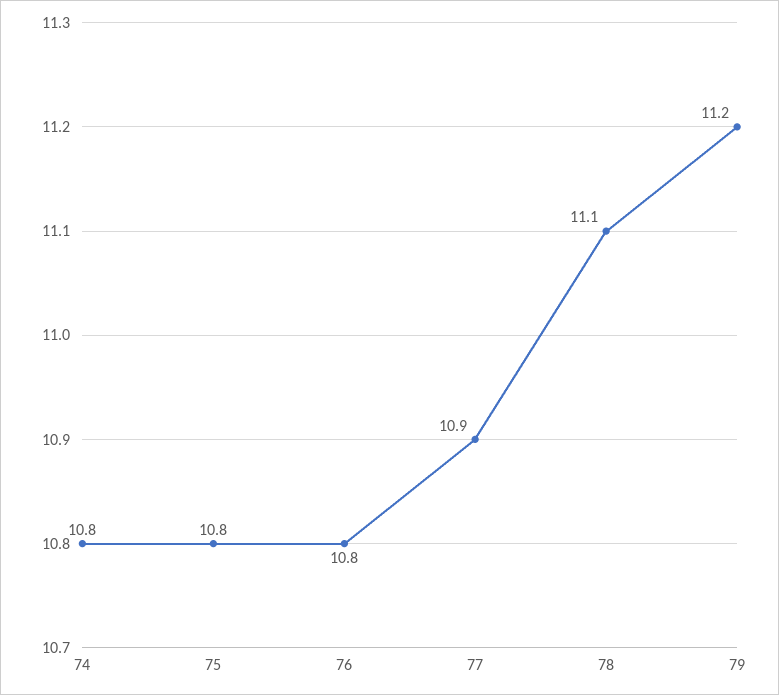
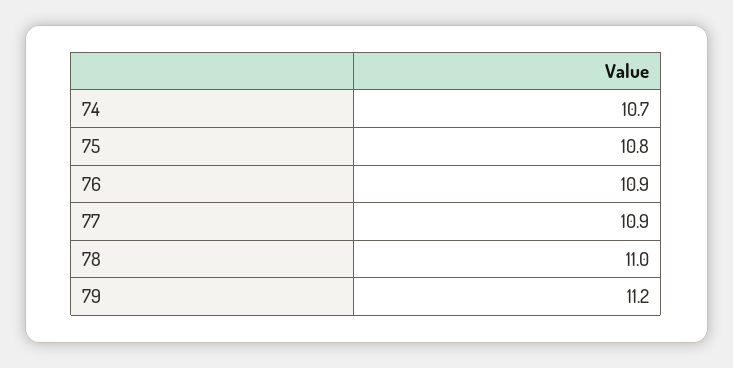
74: 10.8 -> 10.7
76: 10.8 -> 10.9
78: 11.1 -> 11

